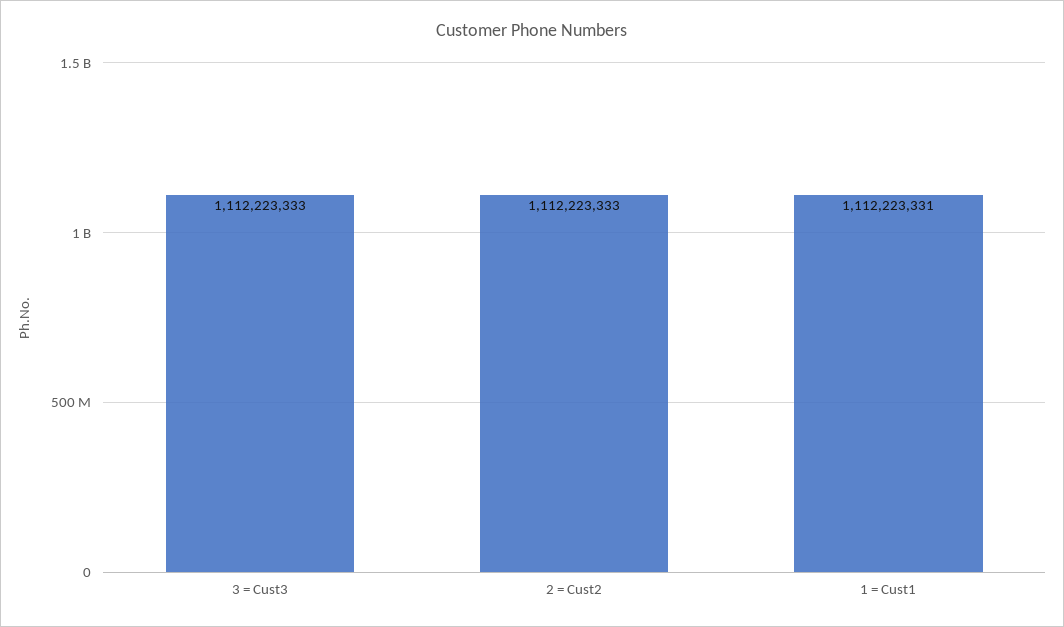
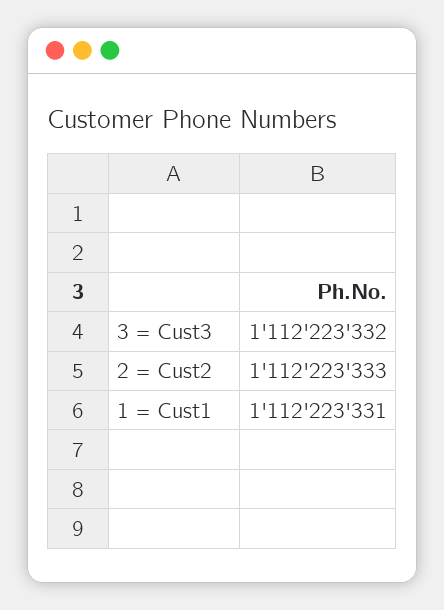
3 = Cust3: 1112223333 -> 1112223332

